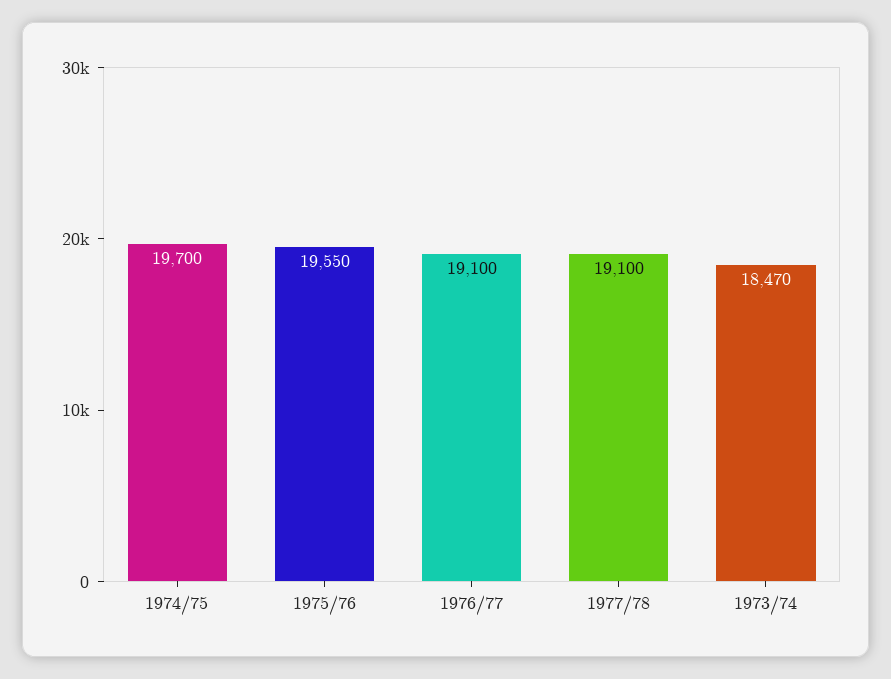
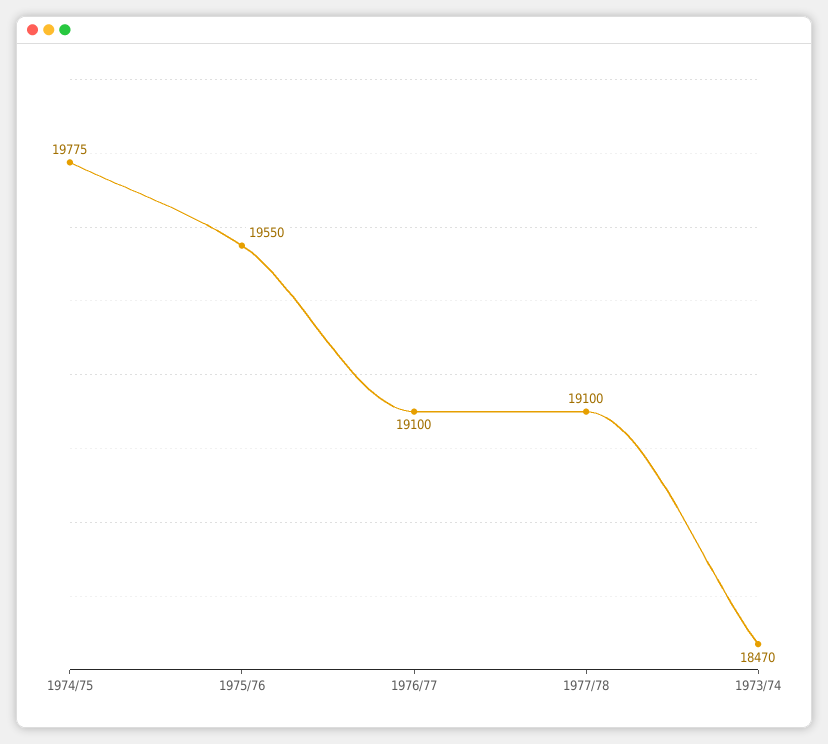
1974/75: 19700 -> 19775

